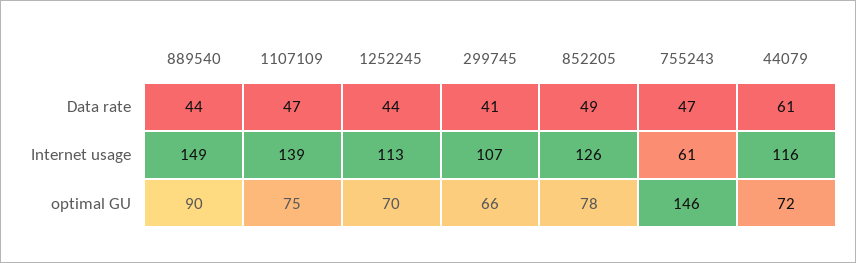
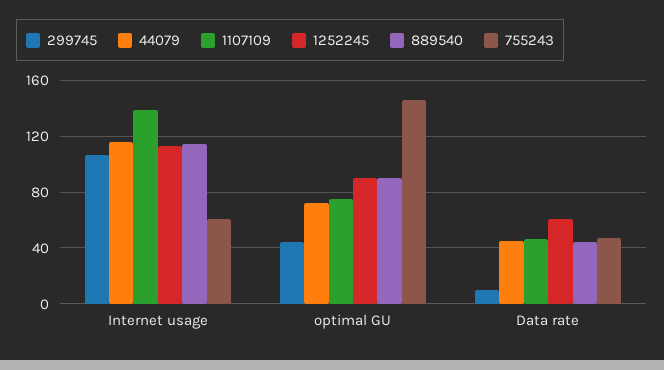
1252245, Data rate: 44 -> 60
299745, Data rate: 41 -> 10
852205, Data rate: 49 -> none
44079, Data rate: 61 -> 45
889540, Internet usage: 149 -> 115
852205, Internet usage: 126 -> none
1252245, optimal GU: 70 -> 90
299745, optimal GU: 66 -> 45
852205, optimal GU: 78 -> none

